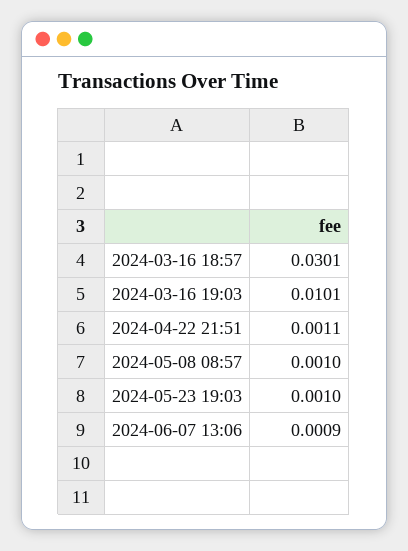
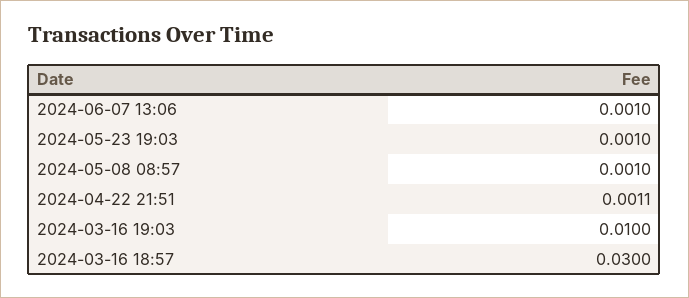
2024-03-16 18:57: 0.0301 -> 0.03
2024-03-16 19:03: 0.0101 -> 0.01
2024-06-07 13:06: 0.0009 -> 0.001

